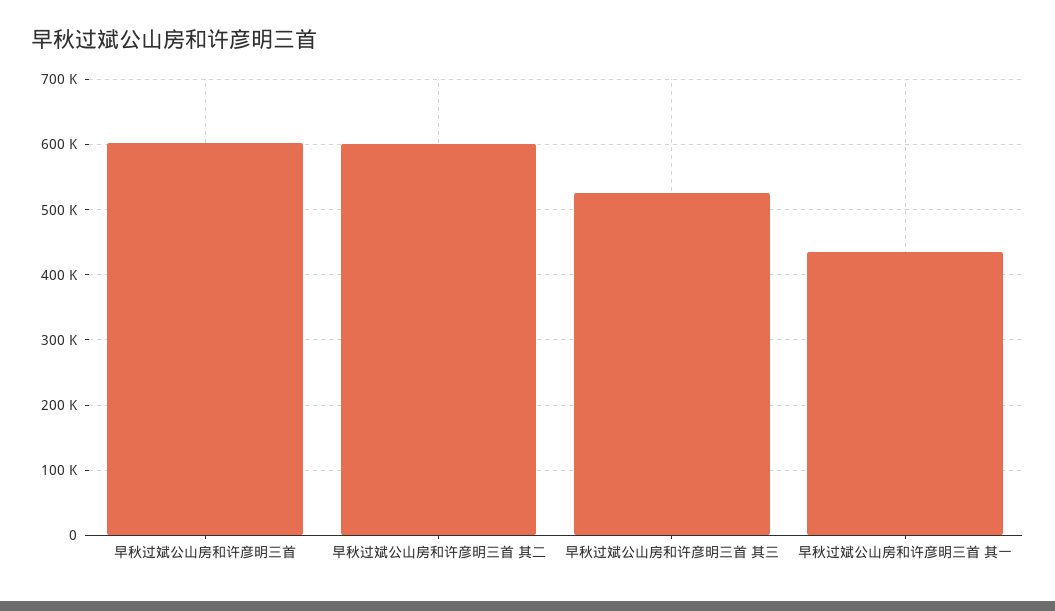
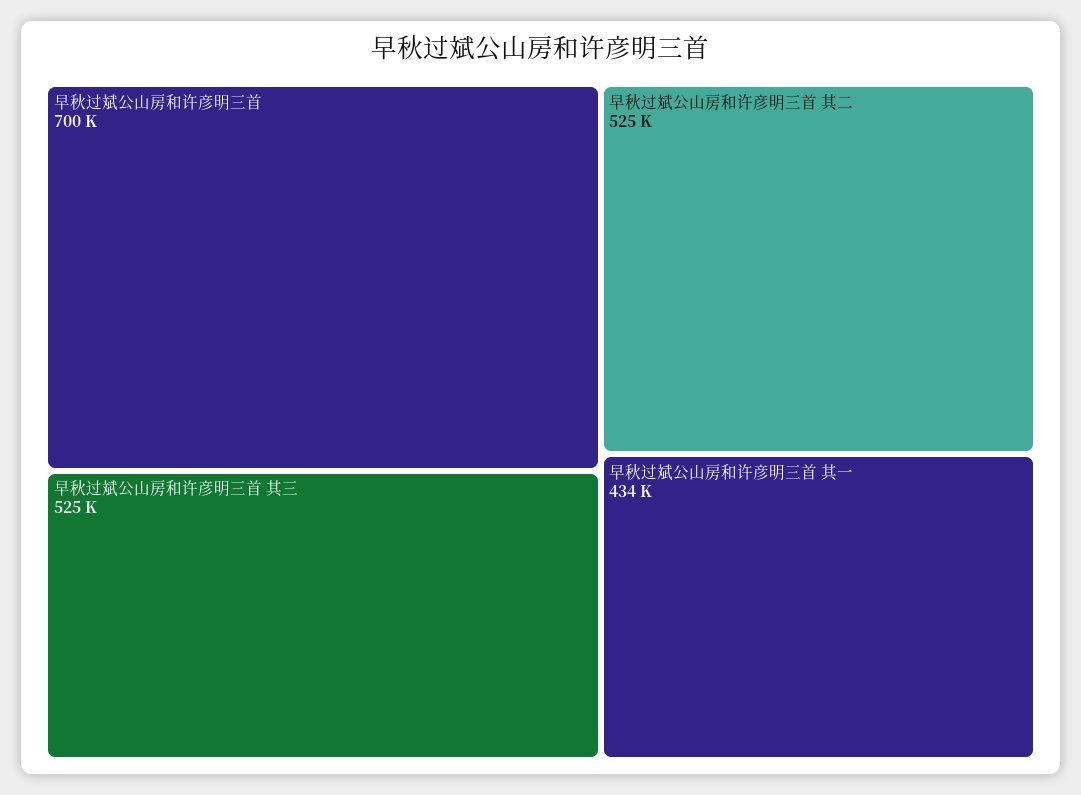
早秋过斌公山房和许彦明三首: 600000 -> 700000
早秋过斌公山房和许彦明三首 其二: 600000 -> 525000

